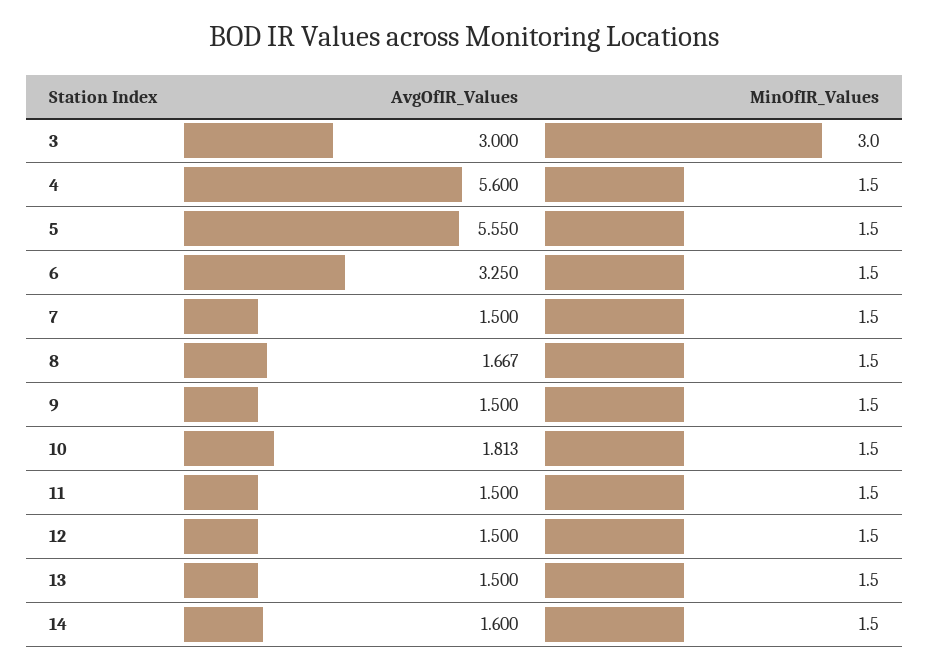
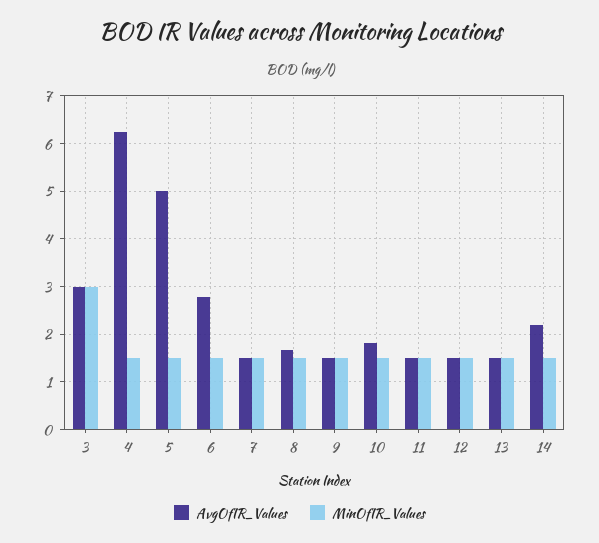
AvgOfIR_Values, 4: 5.6 -> 6.2
AvgOfIR_Values, 5: 5.55 -> 5
AvgOfIR_Values, 6: 3.25 -> 2.8
AvgOfIR_Values, 14: 1.6 -> 2.2

